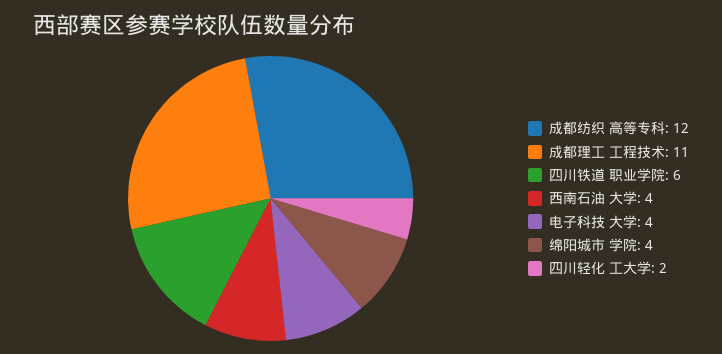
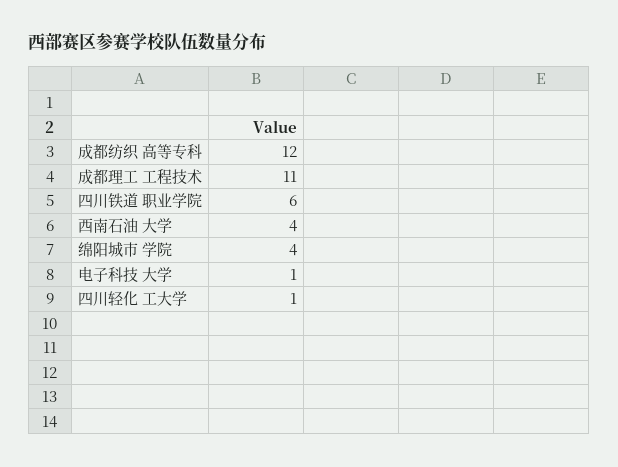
电子科技 大学: 4 -> 1
四川轻化 工大学: 2 -> 1

